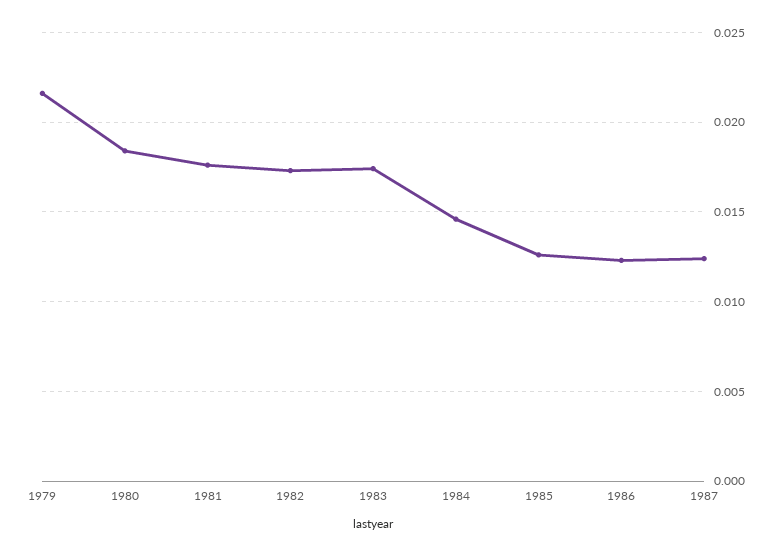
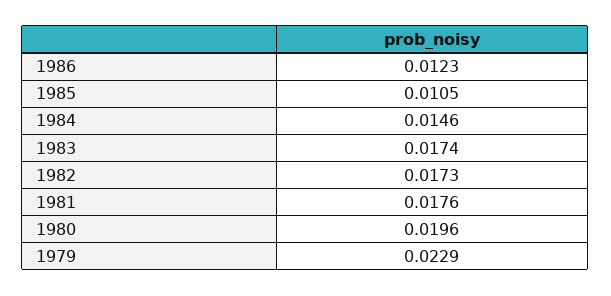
1979: 0.0215 -> 0.0229
1980: 0.0185 -> 0.0196
1985: 0.0125 -> 0.0105
1987: 0.0125 -> none

